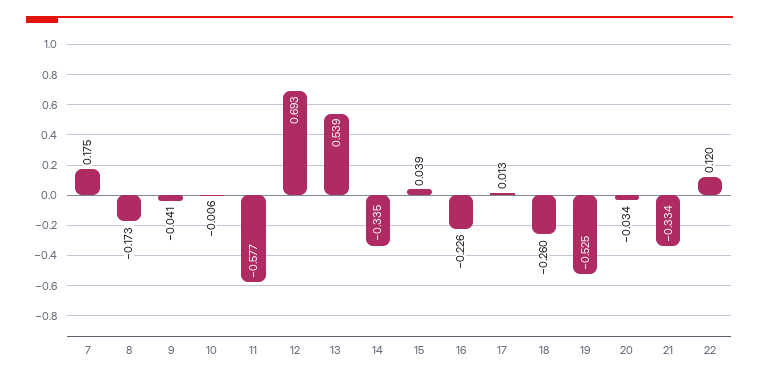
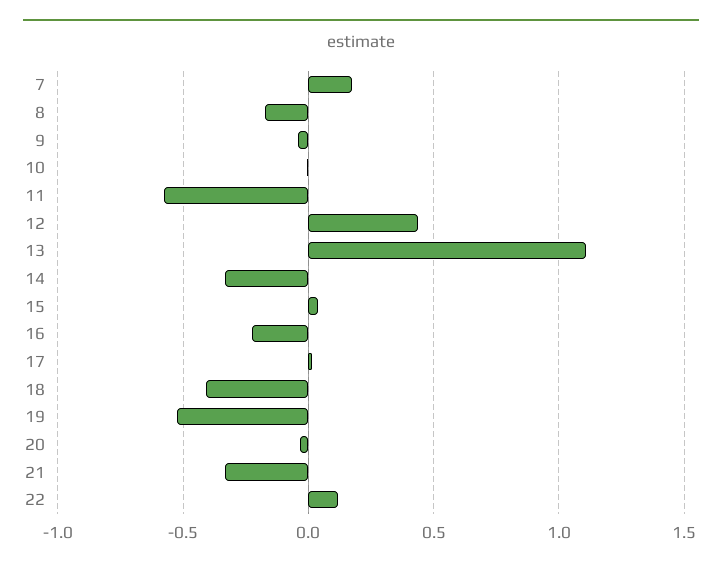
12: 0.693 -> 0.45
13: 0.539 -> 1.1
18: -0.26 -> -0.4

